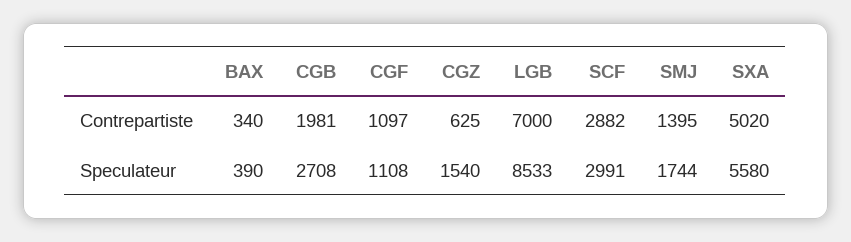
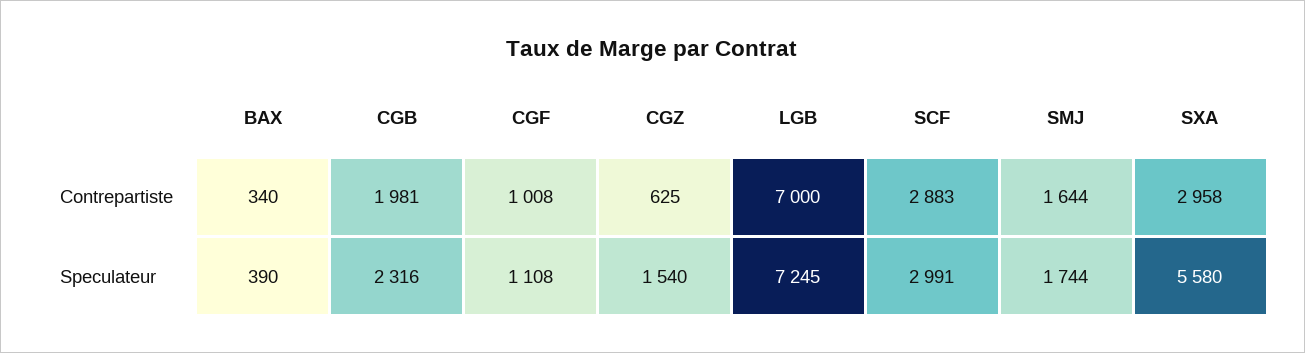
CGF, Contrepartiste: 1097 -> 1008
SCF, Contrepartiste: 2882 -> 2883
SMJ, Contrepartiste: 1395 -> 1644
SXA, Contrepartiste: 5020 -> 2958
CGB, Speculateur: 2708 -> 2316
LGB, Speculateur: 8533 -> 7245

